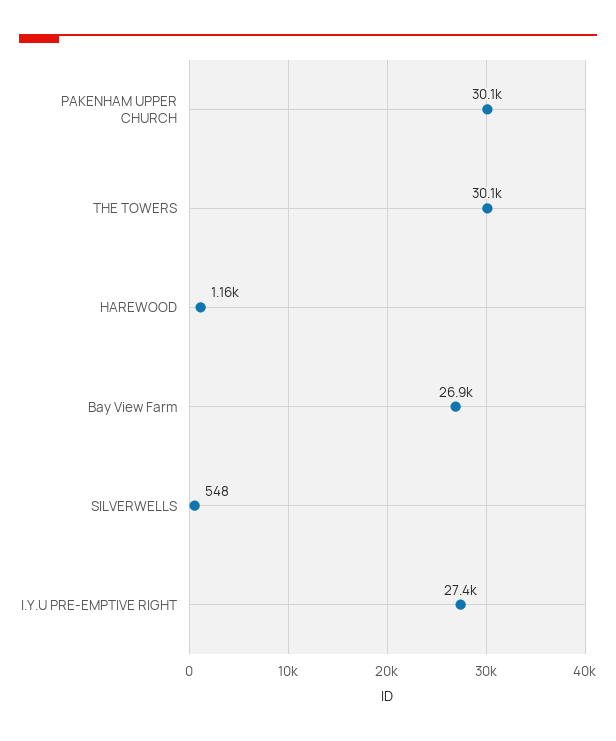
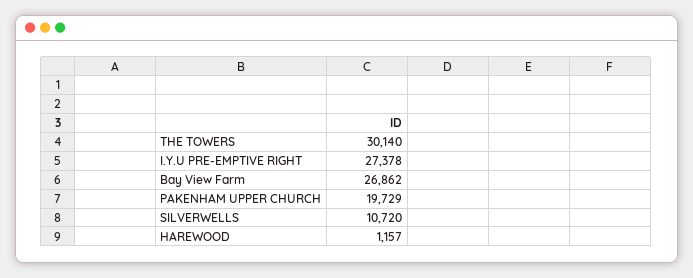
PAKENHAM UPPER CHURCH: 30100 -> 19729
SILVERWELLS: 548 -> 10720

